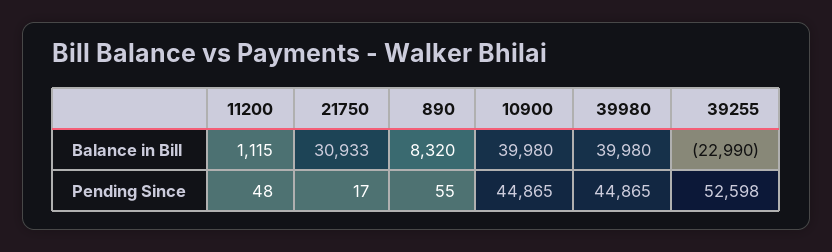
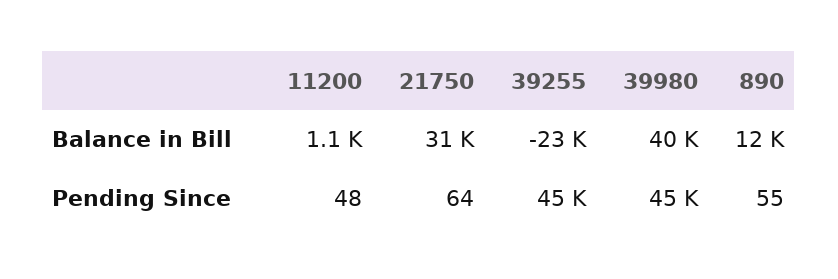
890, Balance in Bill: 8320 -> 12000
10900, Balance in Bill: 39980 -> none
21750, Pending Since: 17 -> 64
10900, Pending Since: 44865 -> none
39255, Pending Since: 52598 -> 45000

